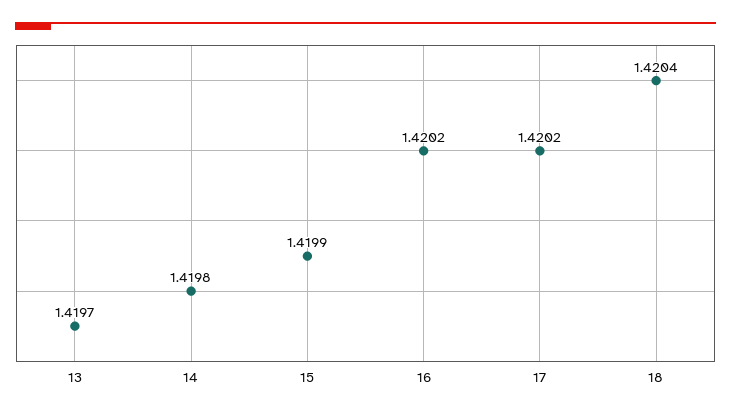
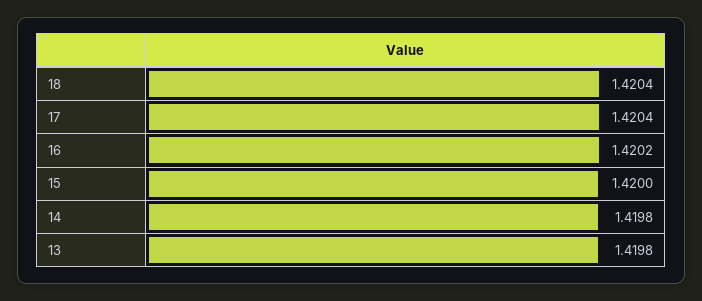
13: 1.4197 -> 1.4198
15: 1.4199 -> 1.42
17: 1.4202 -> 1.4204

